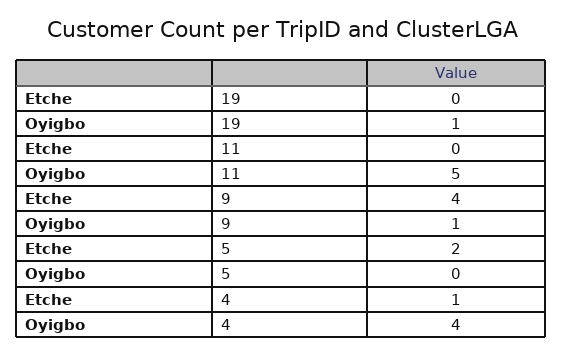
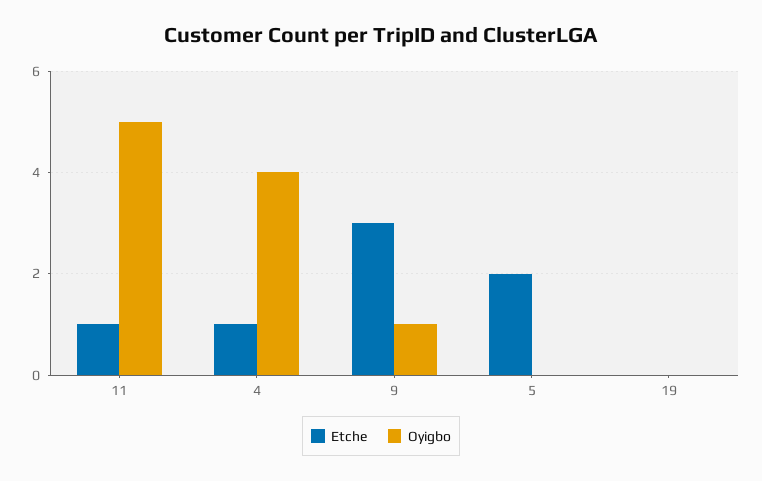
Oyigbo, 19: 1 -> 0
Etche, 11: 0 -> 1
Etche, 9: 4 -> 3

